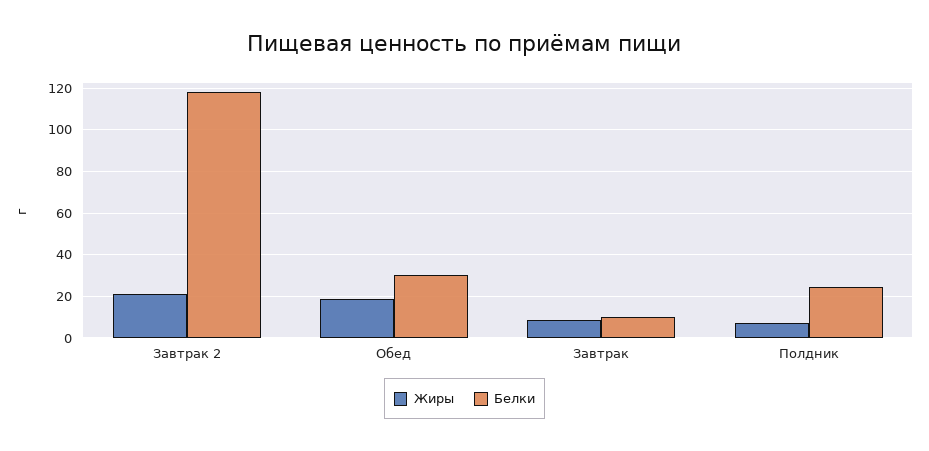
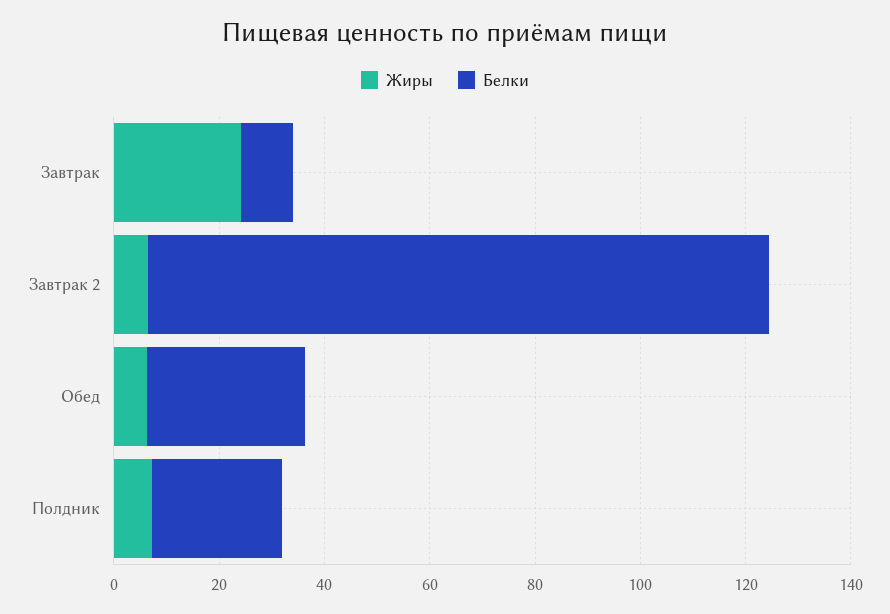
Жиры, Завтрак 2: 20 -> 5
Жиры, Обед: 20 -> 5
Жиры, Завтрак: 10 -> 25

